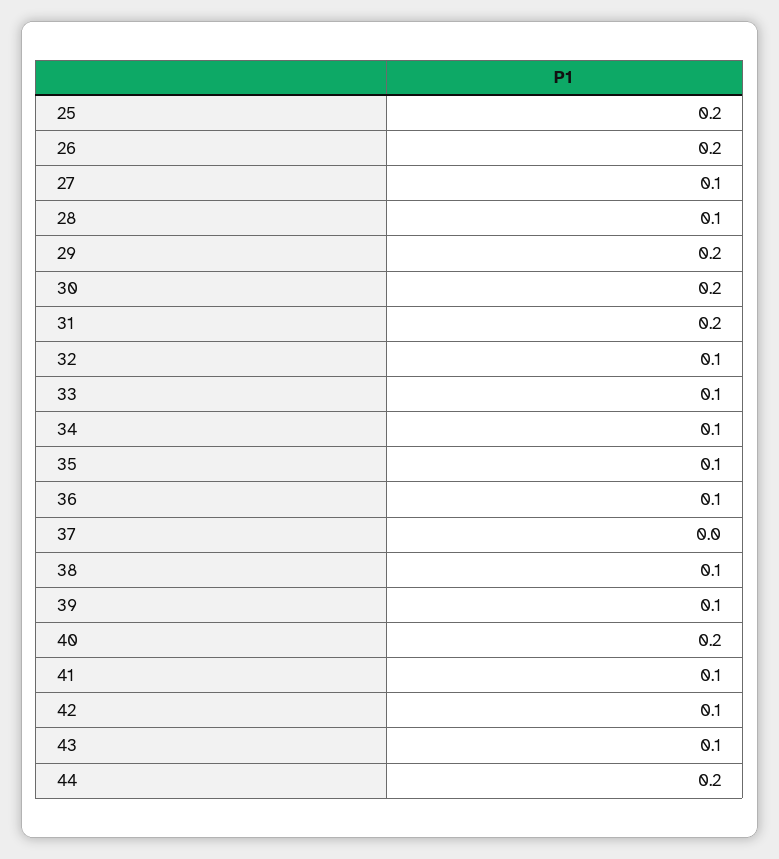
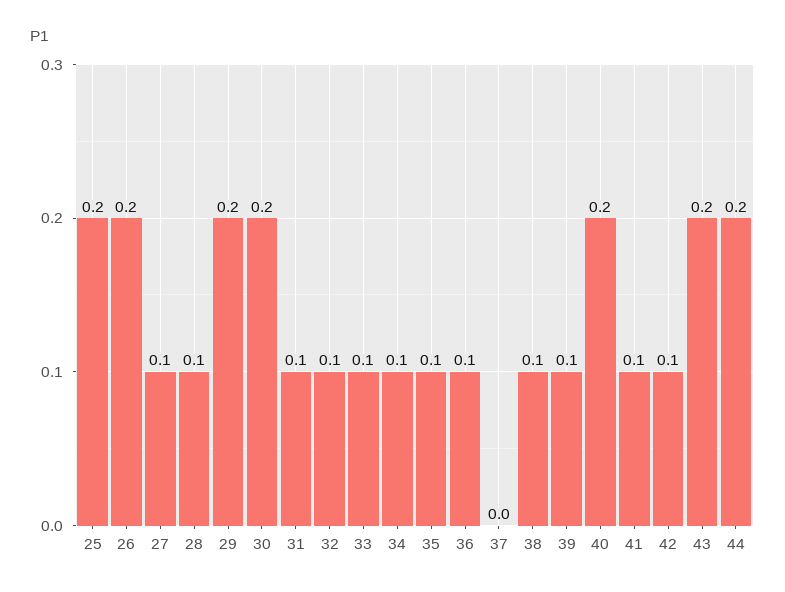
31: 0.2 -> 0.1
43: 0.1 -> 0.2

